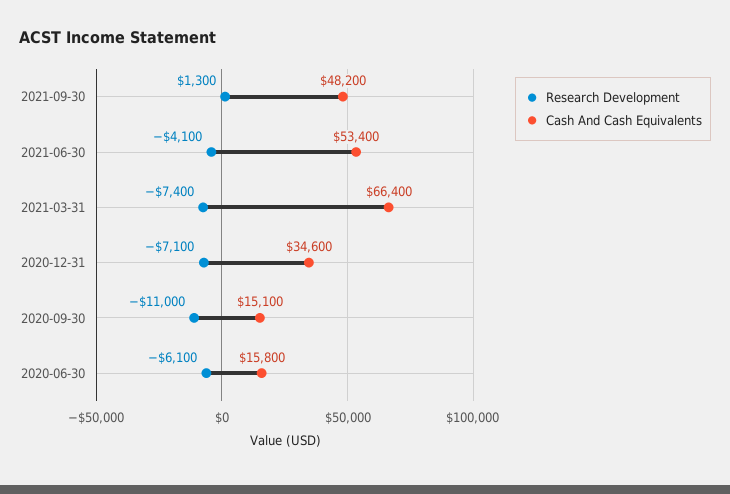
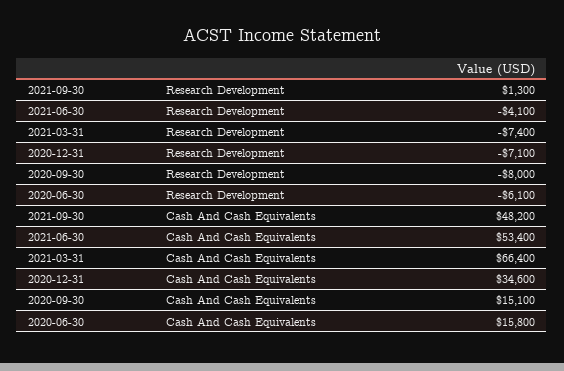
Research Development, 2020-09-30: -11000 -> -8000

